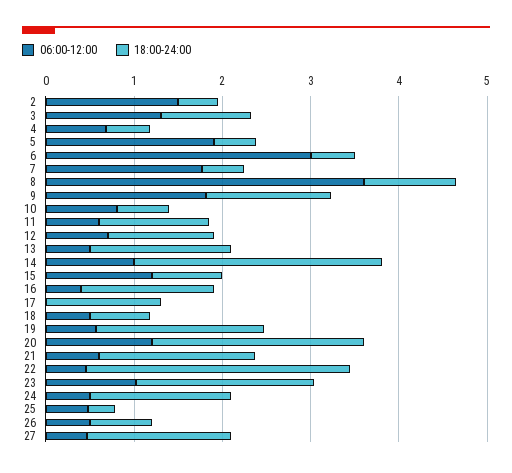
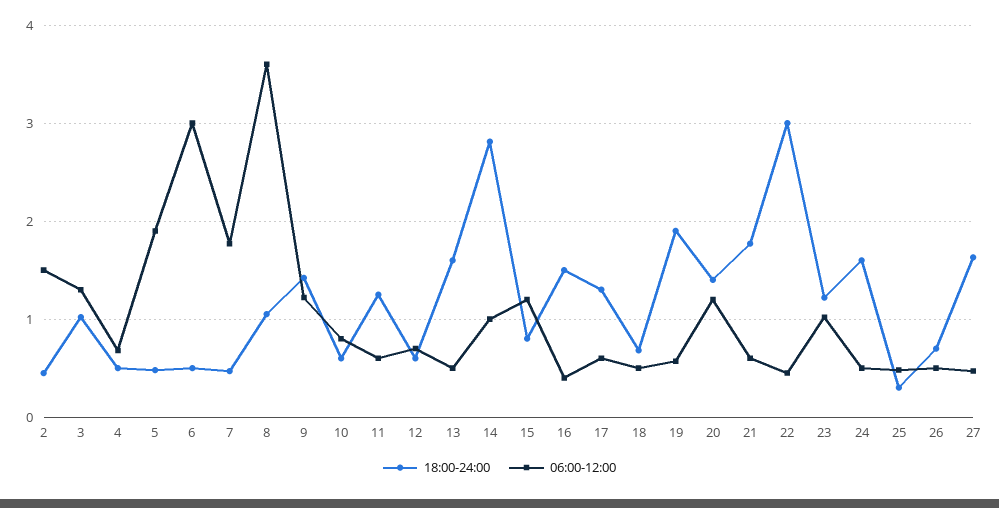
06:00-12:00, 9: 1.8 -> 1.2
18:00-24:00, 12: 1.2 -> 0.6
06:00-12:00, 17: 0 -> 0.6
18:00-24:00, 20: 2.4 -> 1.4
18:00-24:00, 23: 2 -> 1.2

